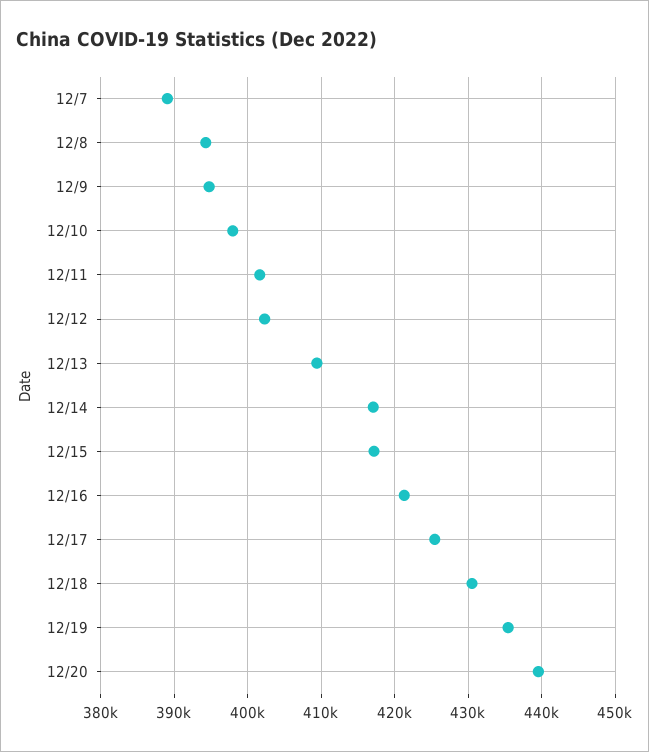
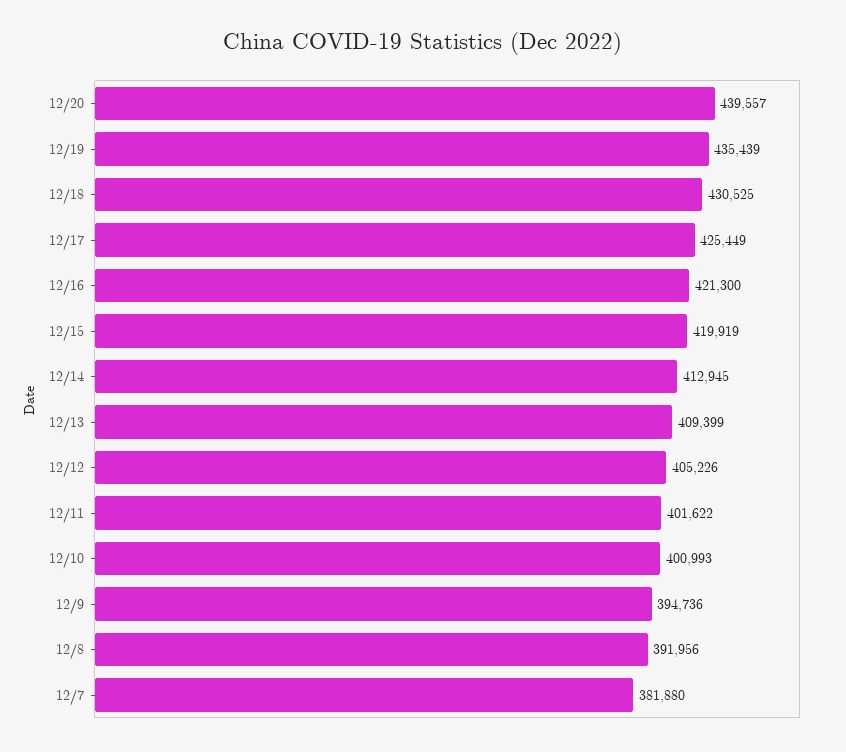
12/7: 389000 -> 381880
12/8: 394000 -> 391956
12/10: 398000 -> 400993
12/12: 402000 -> 405226
12/14: 417000 -> 412945
12/15: 417000 -> 419919

